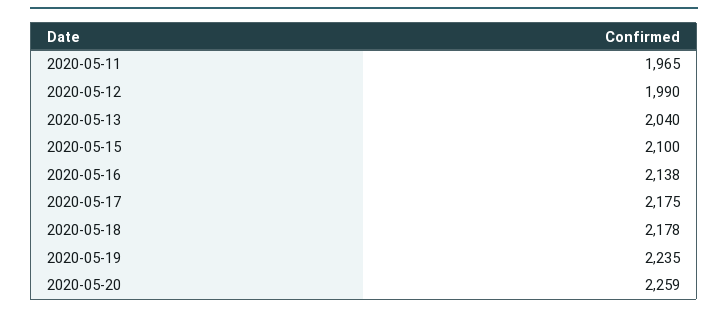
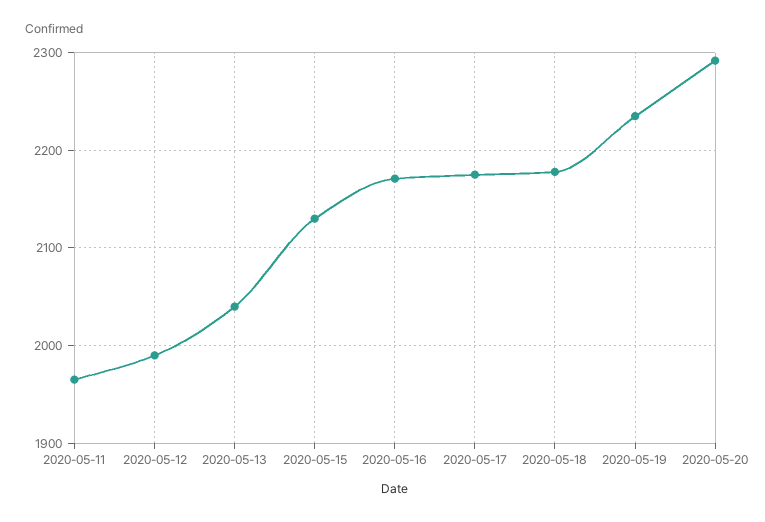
2020-05-15: 2100 -> 2130
2020-05-16: 2138 -> 2170
2020-05-20: 2259 -> 2290

